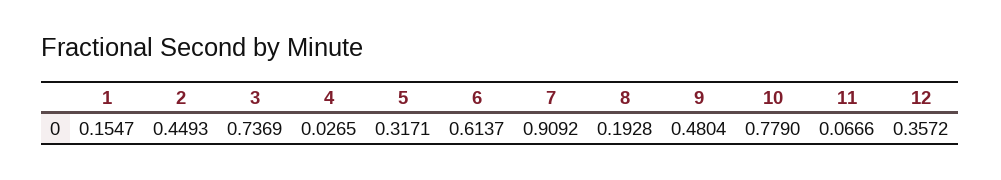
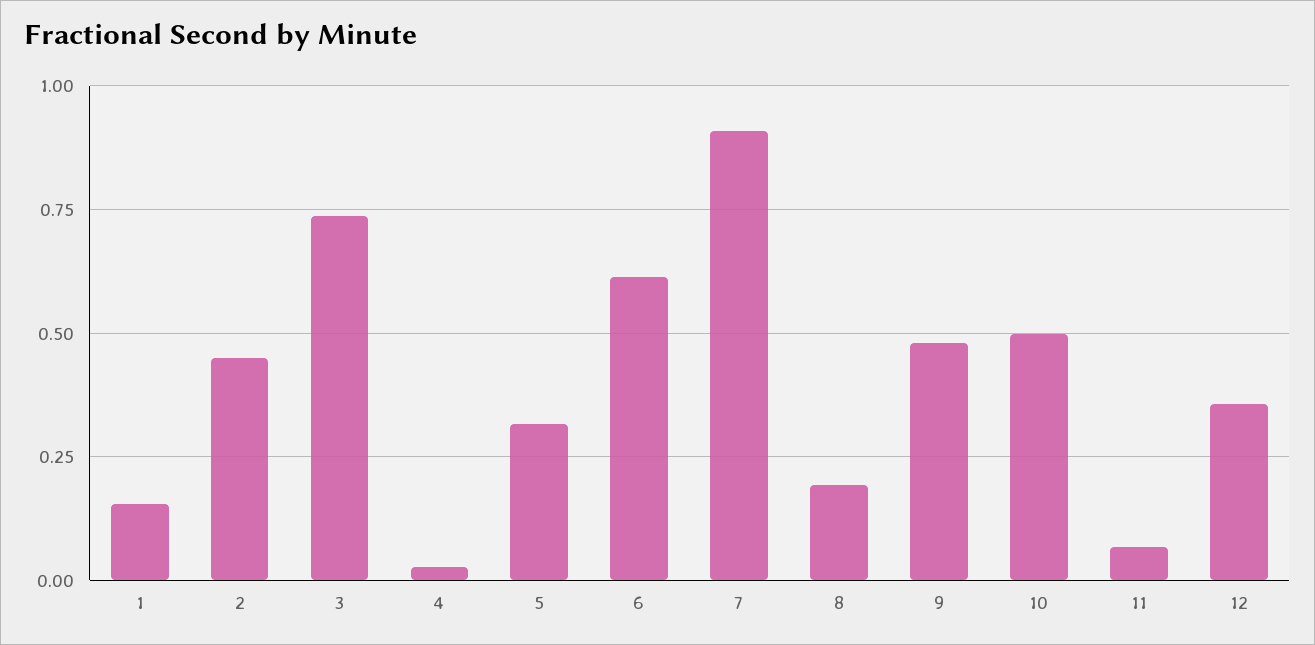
10: 0.779 -> 0.5

